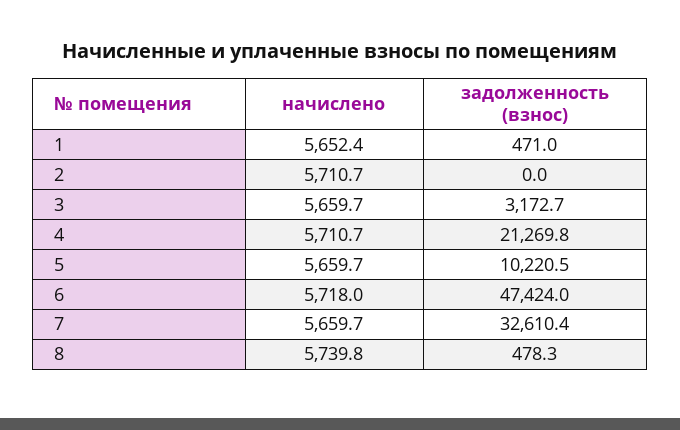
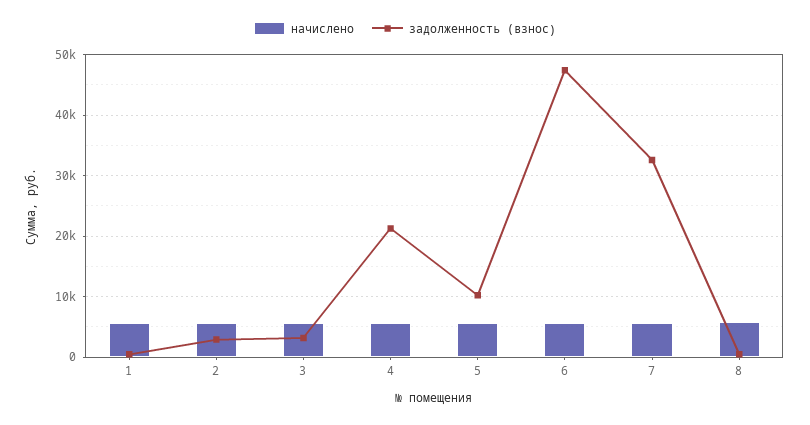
задолженность (взнос), 2: 0 -> 3000

